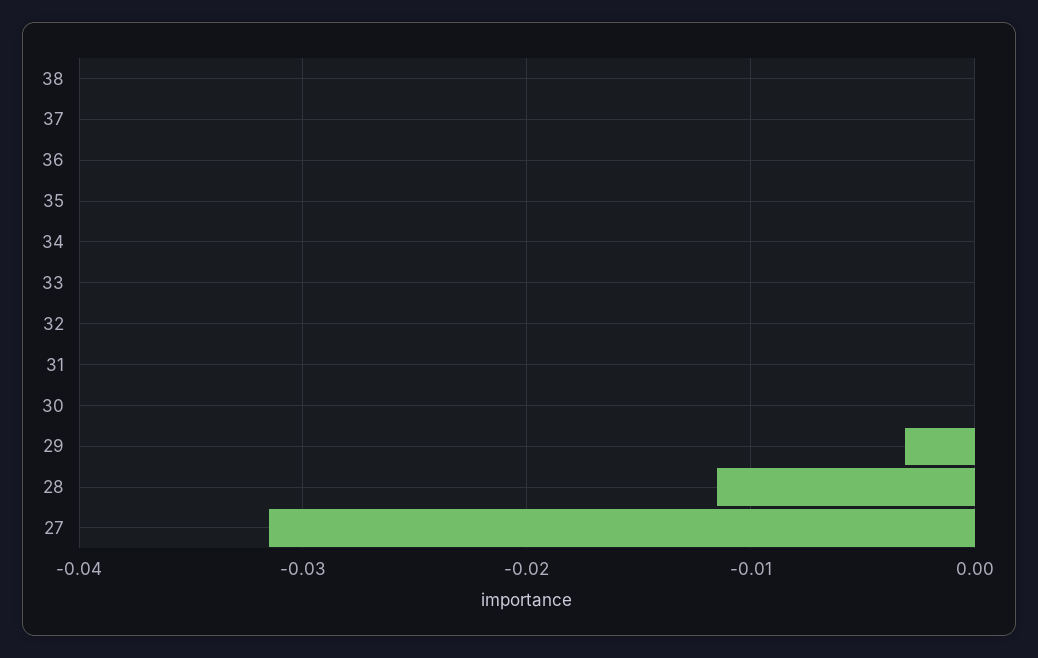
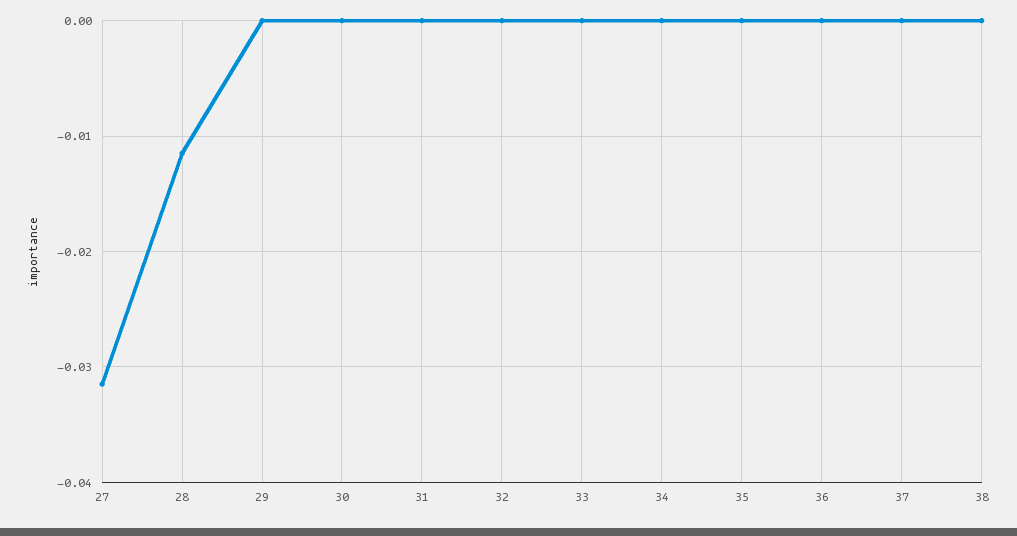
29: -0.003 -> 0

